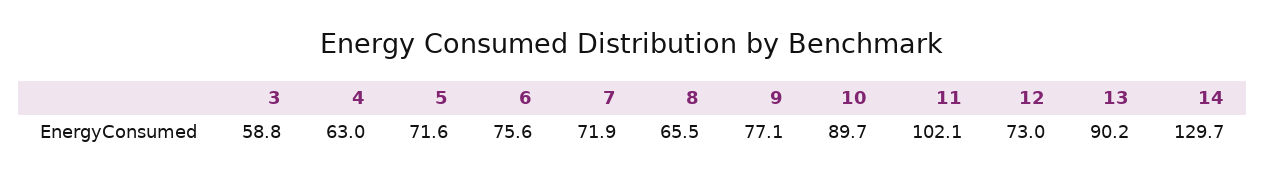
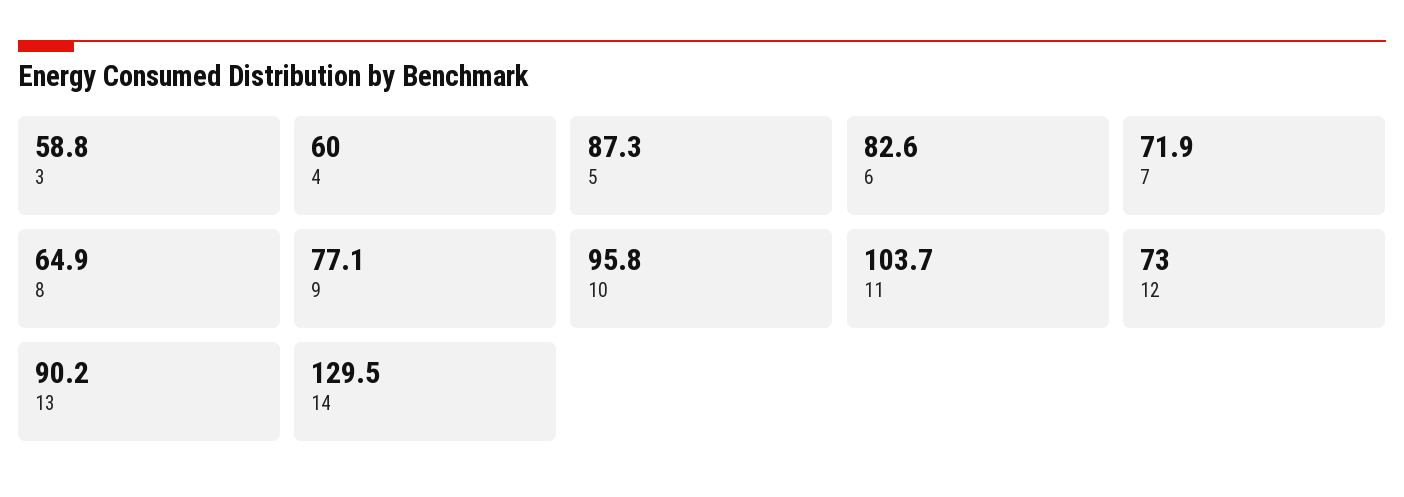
4: 63 -> 60
5: 71.6 -> 87.3
6: 75.6 -> 82.6
8: 65.5 -> 64.9
10: 89.7 -> 95.8
11: 102.1 -> 103.7
14: 129.7 -> 129.5

